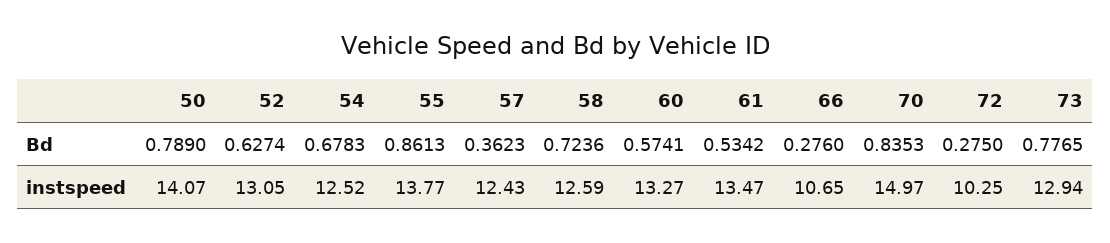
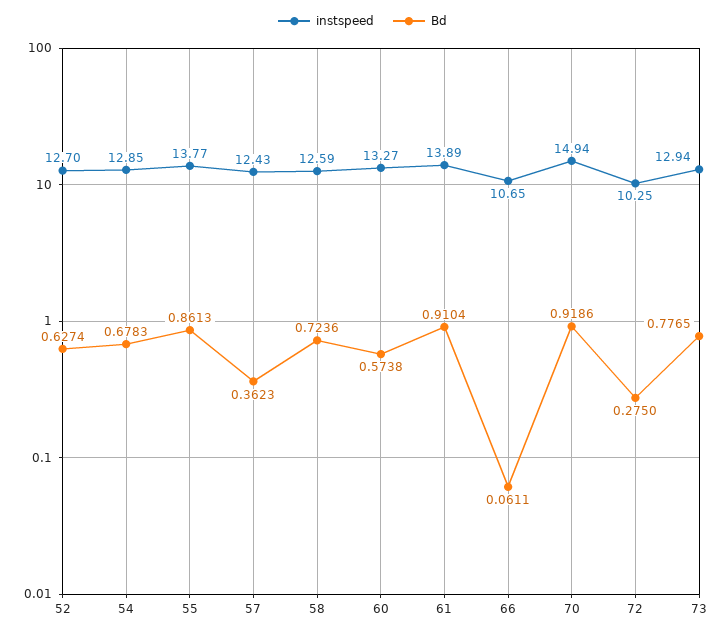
Bd, 50: 0.789 -> none
Bd, 60: 0.5741 -> 0.5738
Bd, 61: 0.5342 -> 0.9104
Bd, 66: 0.276 -> 0.0611
Bd, 70: 0.8353 -> 0.9186
instspeed, 50: 14.07 -> none
instspeed, 52: 13.05 -> 12.7
instspeed, 54: 12.52 -> 12.85
instspeed, 61: 13.47 -> 13.89
instspeed, 70: 14.97 -> 14.94

